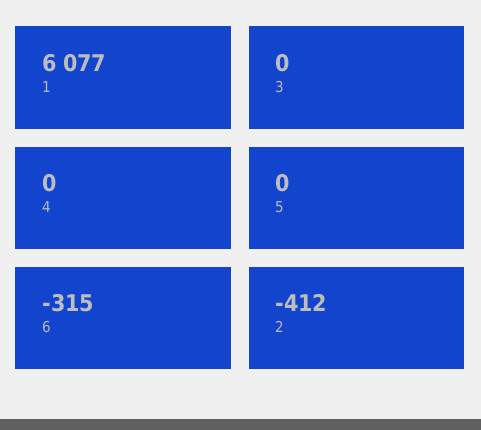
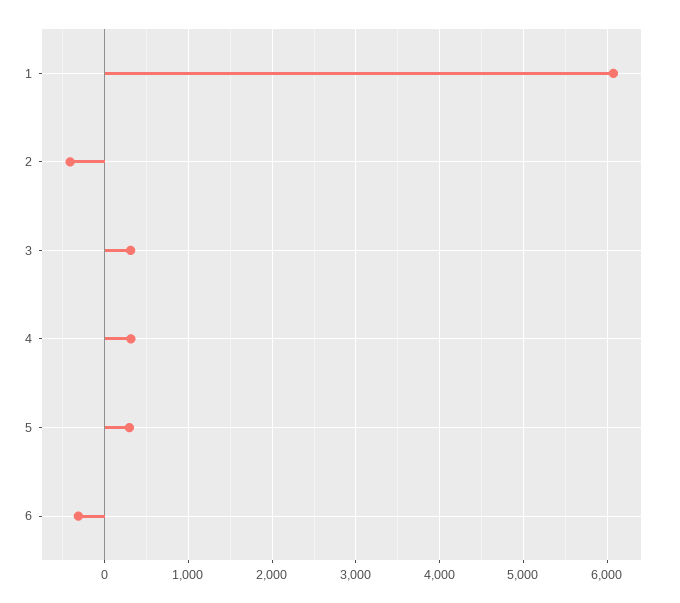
3: 0 -> 300
4: 0 -> 300
5: 0 -> 300

